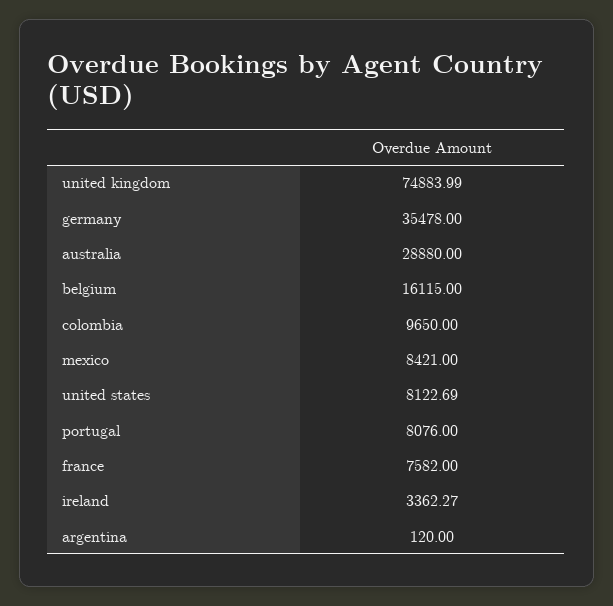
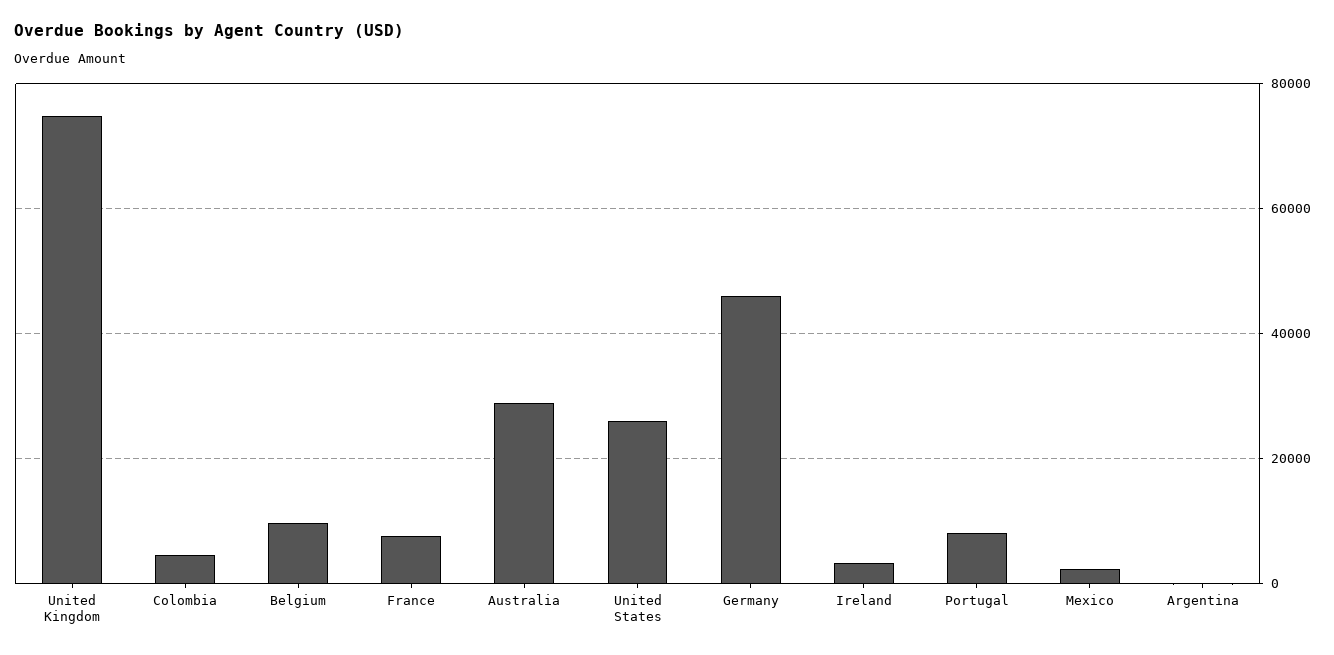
germany: 35478 -> 46000
belgium: 16115 -> 10000
colombia: 9650 -> 4000
mexico: 8421 -> 2000
united states: 8122.69 -> 26000

